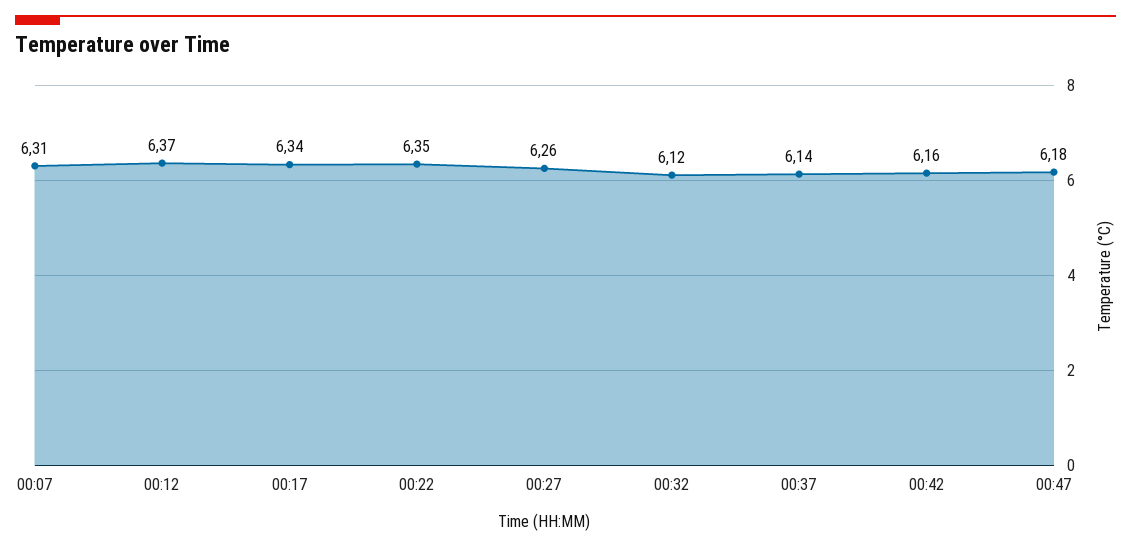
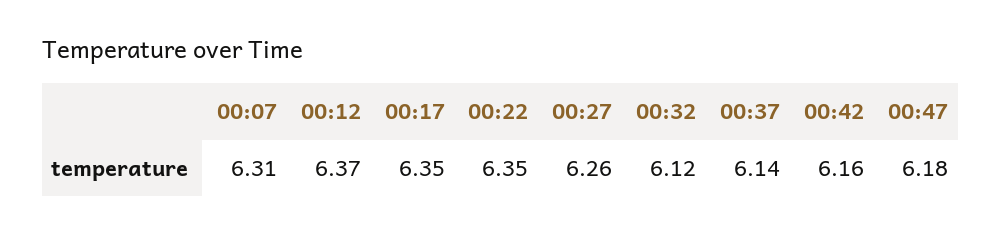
00:17: 6.34 -> 6.35

